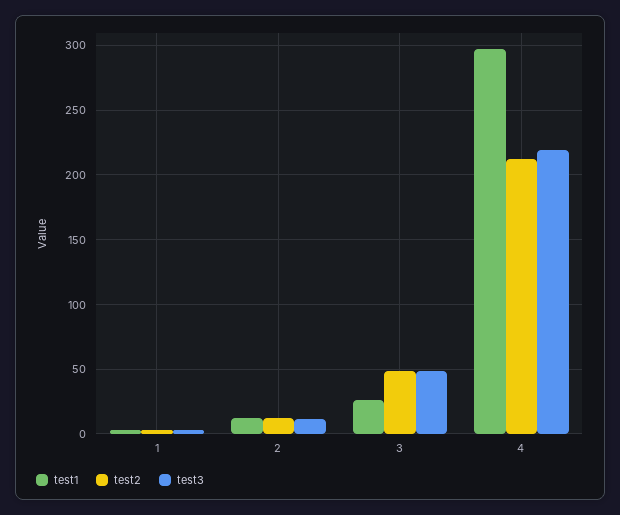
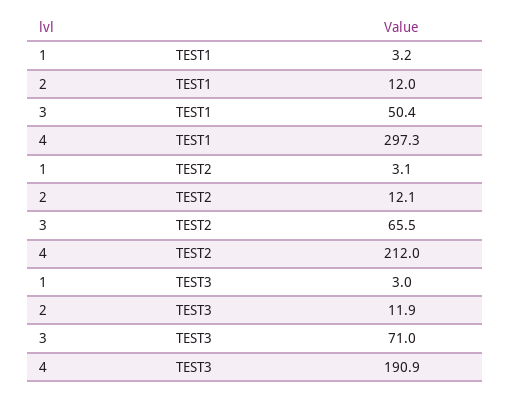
test1, 3: 25 -> 50.4
test2, 3: 50 -> 65.5
test3, 3: 50 -> 71
test3, 4: 220 -> 190.9

